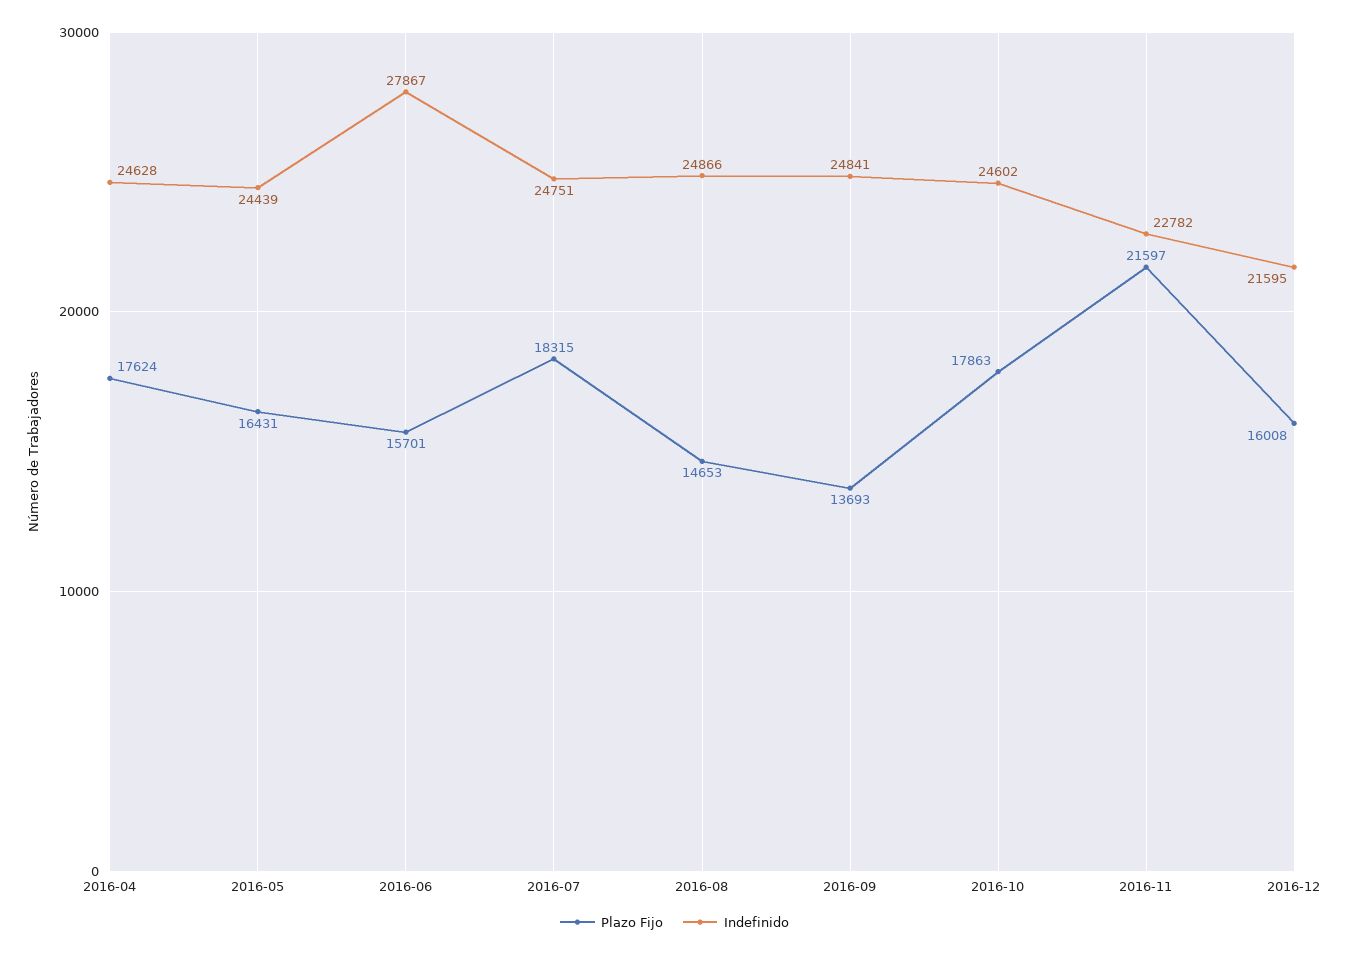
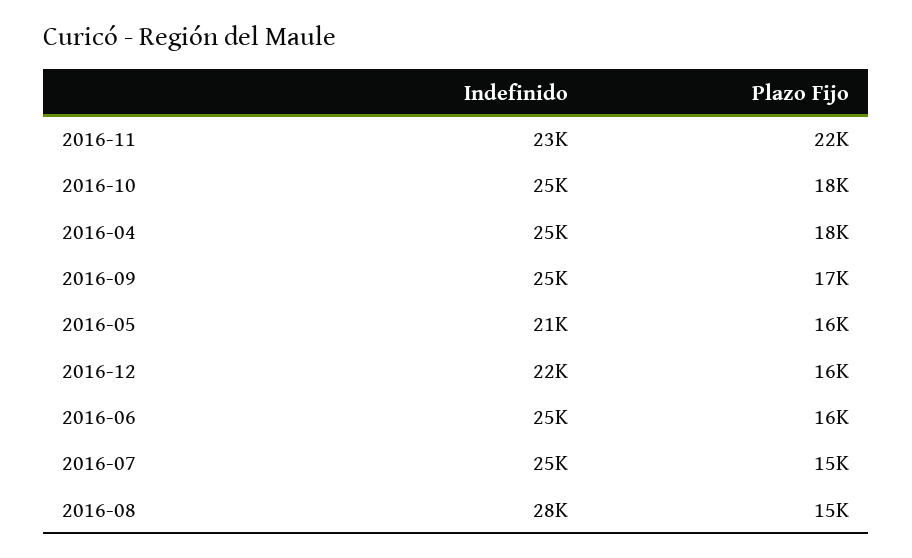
Indefinido, 2016-05: 24439 -> 21000
Indefinido, 2016-06: 27867 -> 25000
Plazo Fijo, 2016-07: 18315 -> 15000
Indefinido, 2016-08: 24866 -> 28000
Plazo Fijo, 2016-09: 13693 -> 17000

